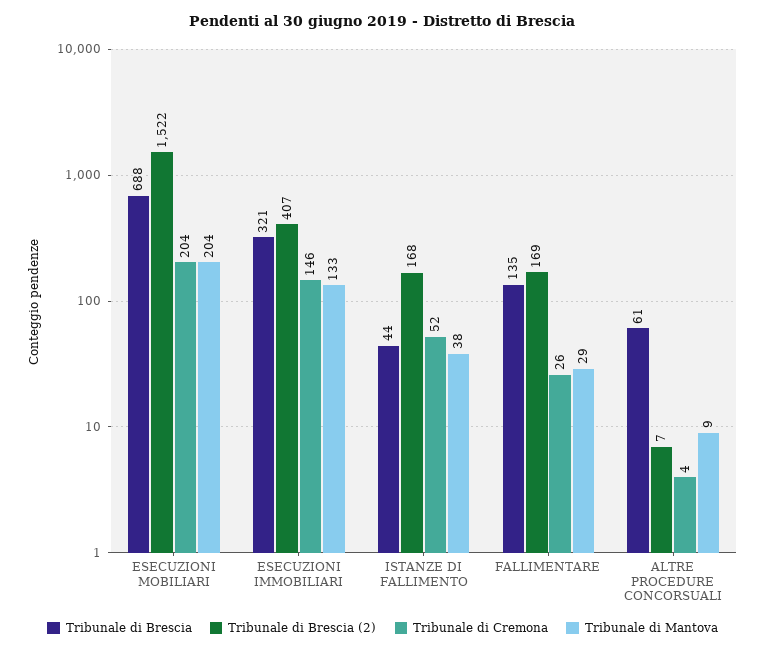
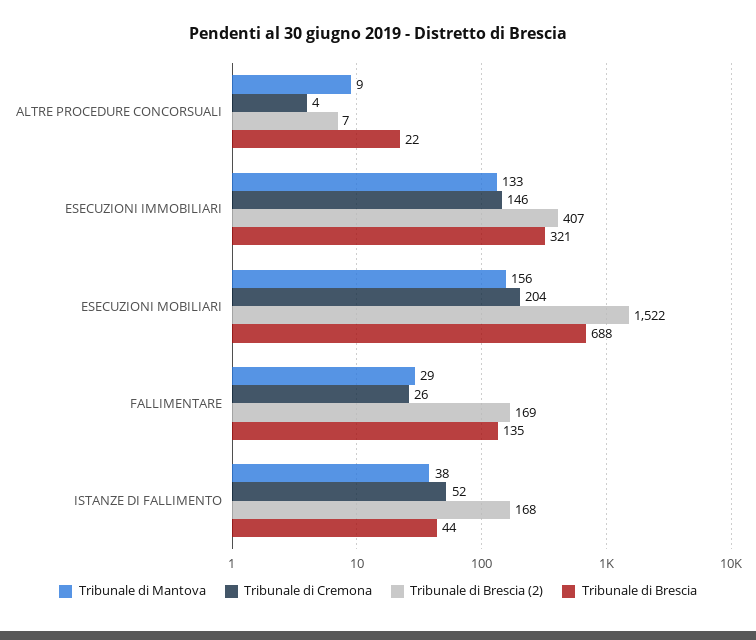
Tribunale di Mantova, ESECUZIONI MOBILIARI: 204 -> 156
Tribunale di Brescia, ALTRE PROCEDURE CONCORSUALI: 61 -> 22

